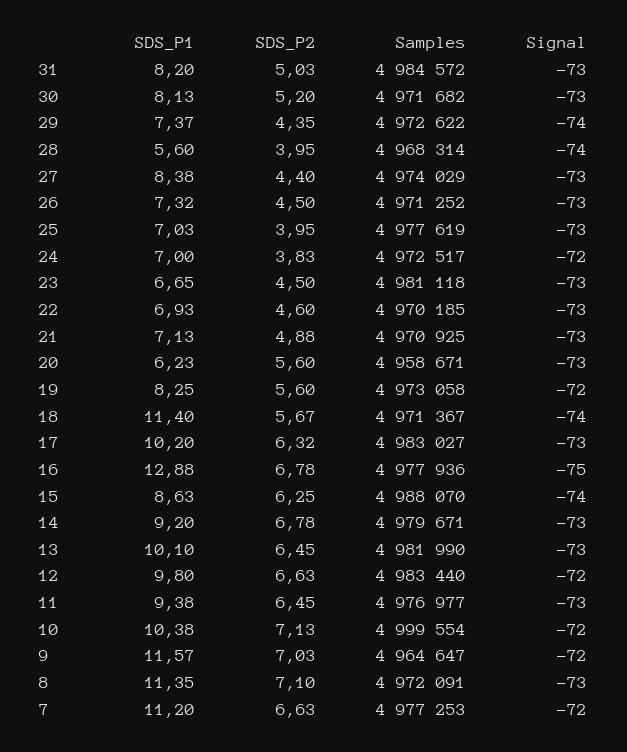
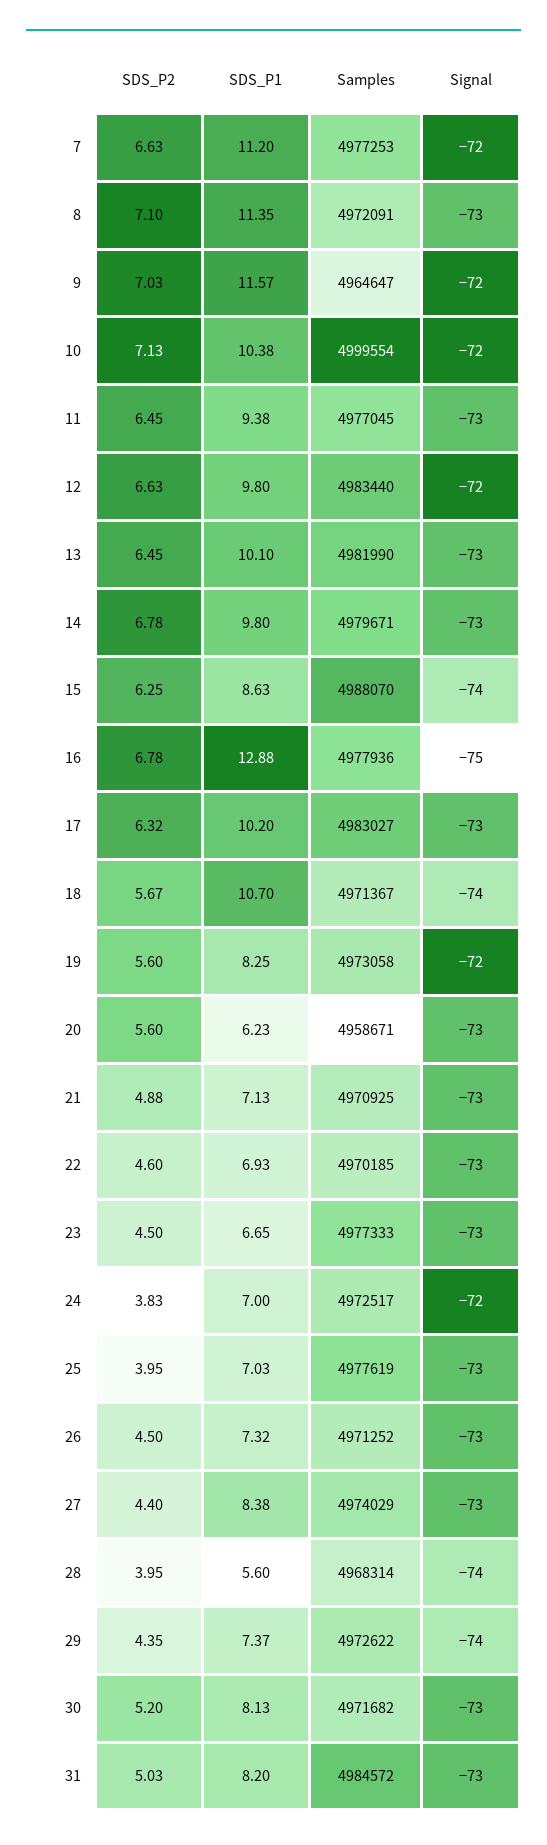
Samples, 23: 4981118 -> 4977333
SDS_P1, 18: 11.4 -> 10.7
SDS_P1, 14: 9.2 -> 9.8
Samples, 11: 4976977 -> 4977045

